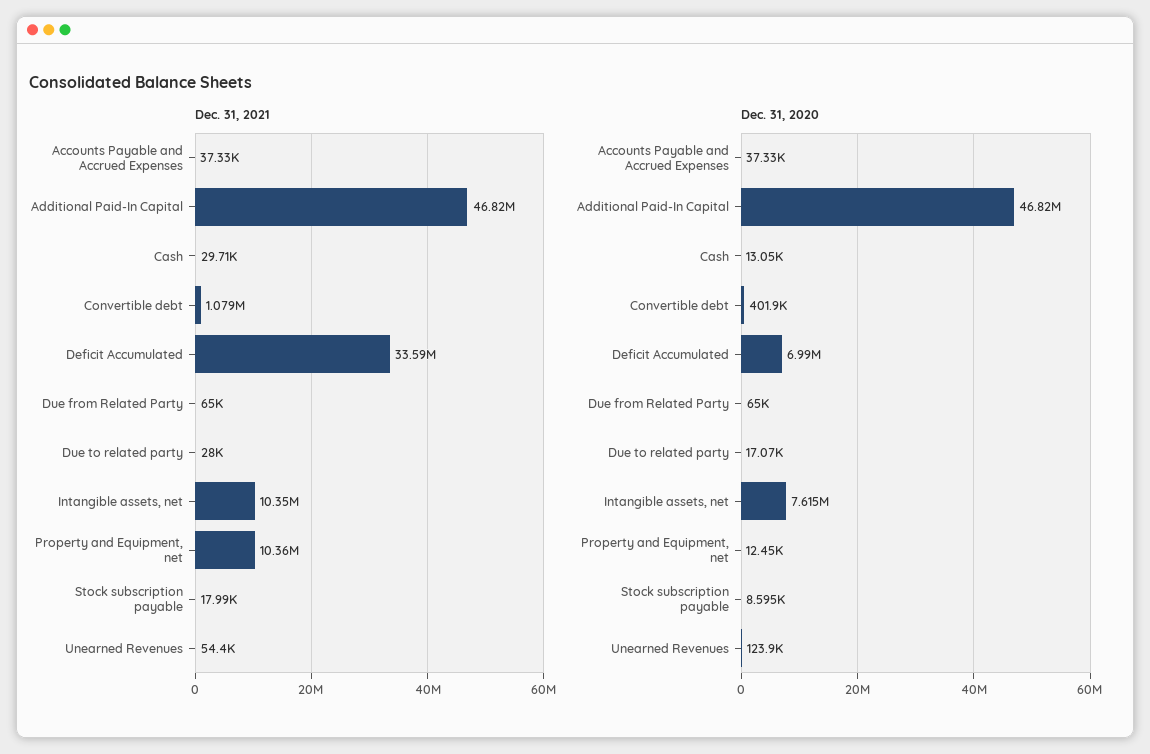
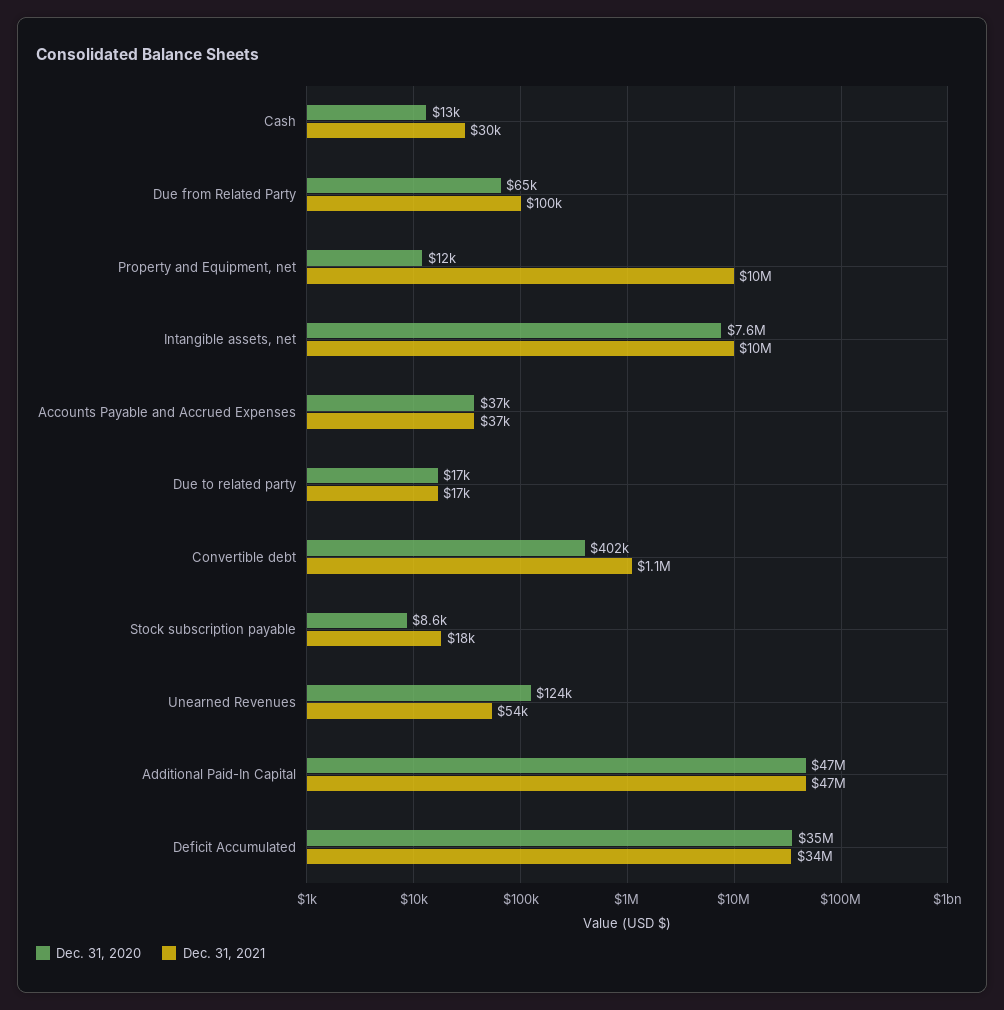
Dec. 31, 2021, Due from Related Party: 65000 -> 100000
Dec. 31, 2021, Due to related party: 28000 -> 17000
Dec. 31, 2020, Deficit Accumulated: 6990000 -> 35000000

